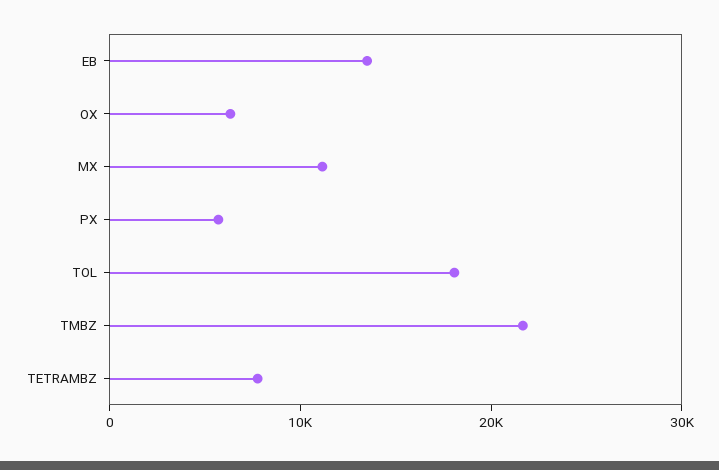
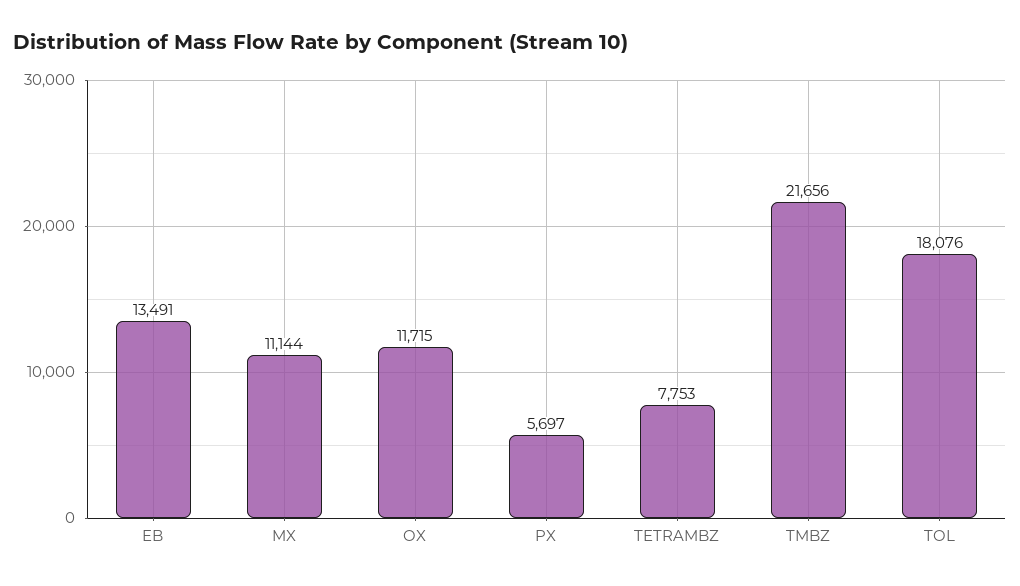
OX: 6000 -> 11715

